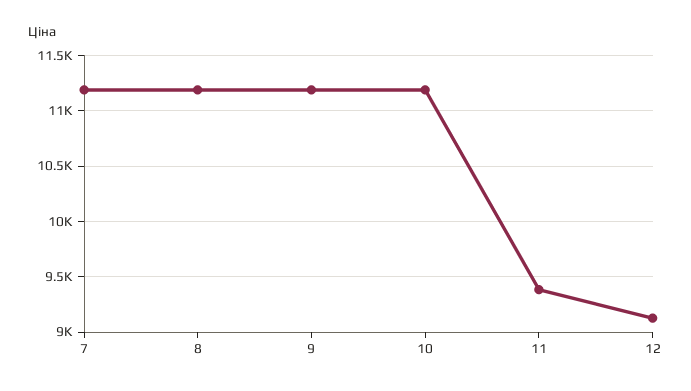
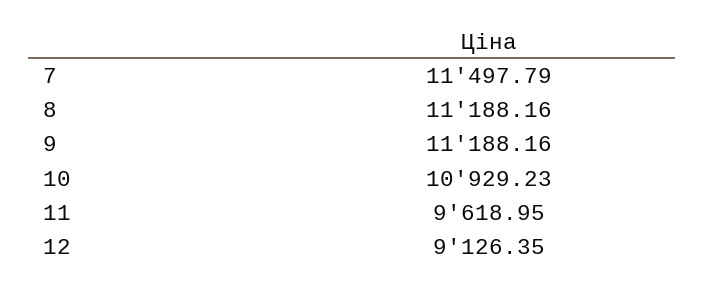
7: 11200 -> 11497.79
10: 11200 -> 10929.23
11: 9400 -> 9618.95

